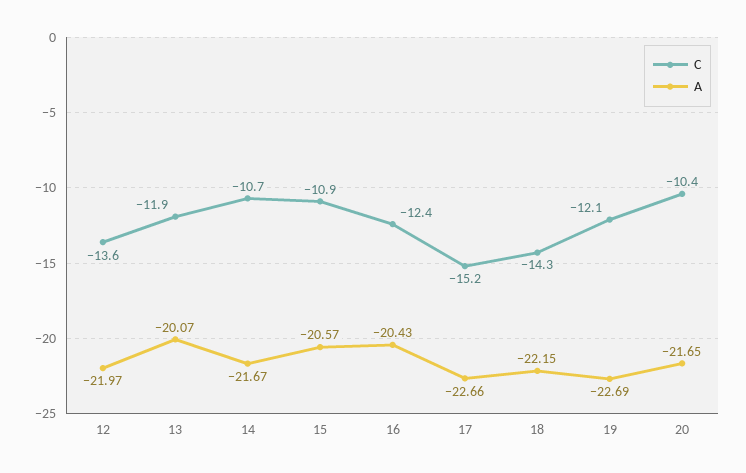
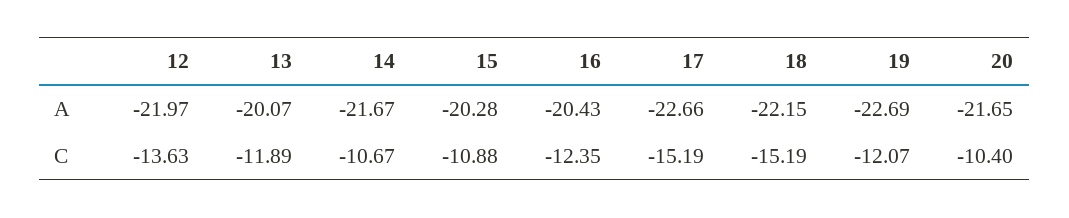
A, 15: -20.57 -> -20.28
C, 18: -14.3 -> -15.19

